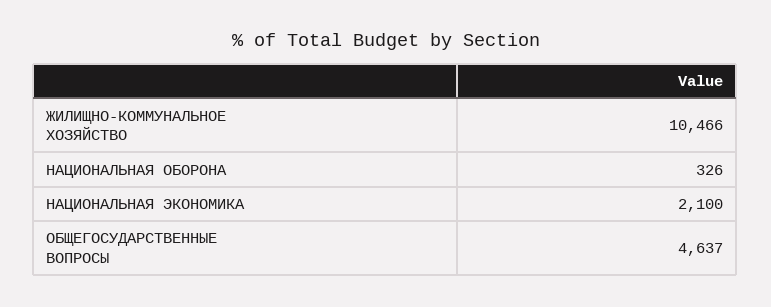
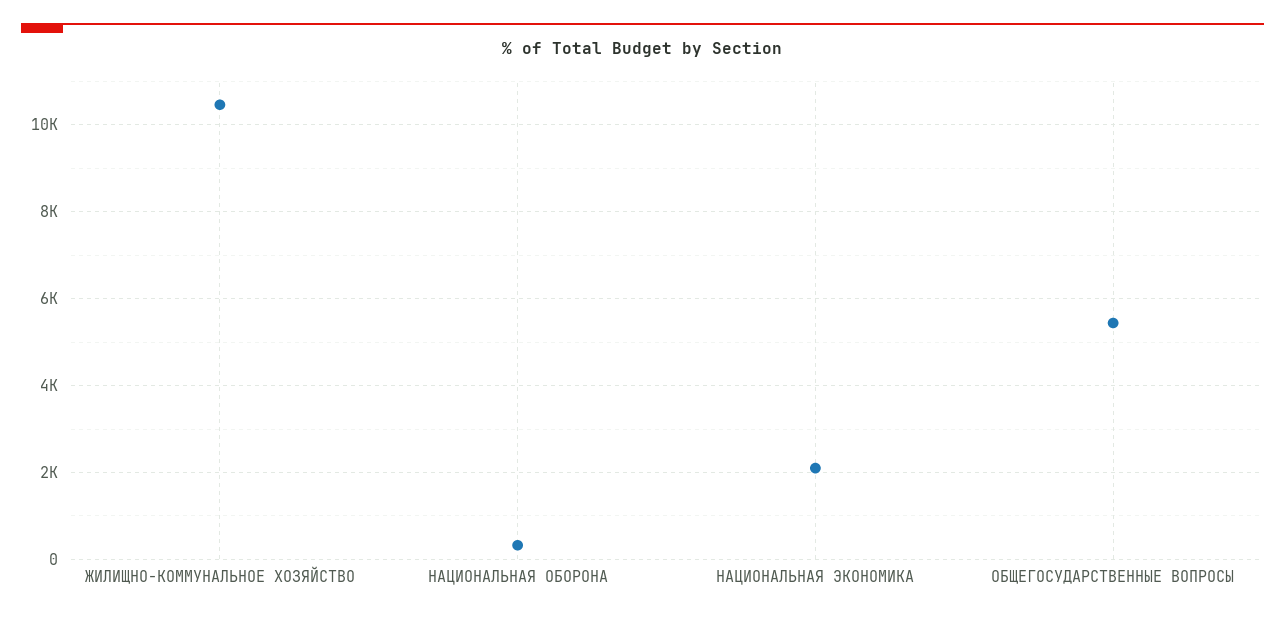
ОБЩЕГОСУДАРСТВЕННЫЕ ВОПРОСЫ: 4637 -> 5400

